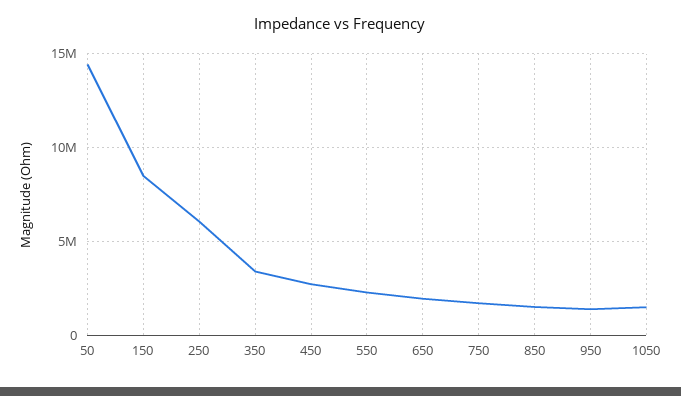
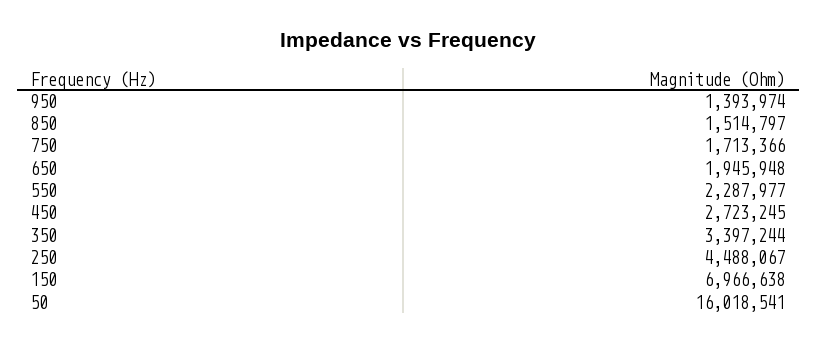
50: 14500000 -> 16018541
150: 8500000 -> 6966638
250: 6000000 -> 4488067
1050: 1500000 -> none

